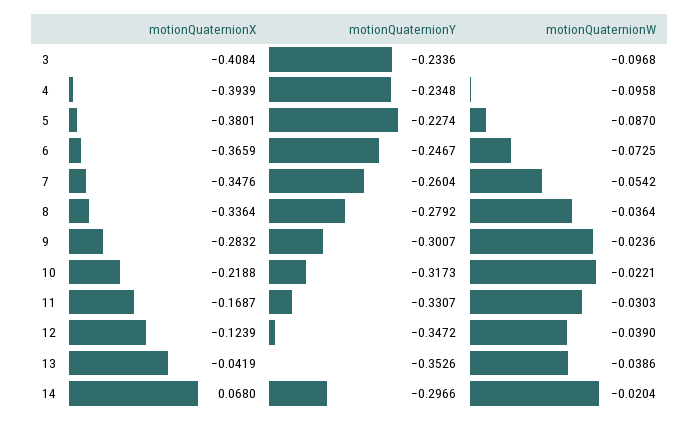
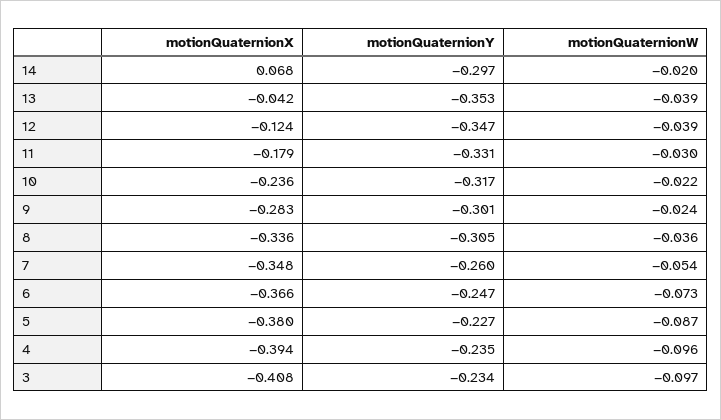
motionQuaternionY, 8: -0.2792 -> -0.305
motionQuaternionX, 10: -0.2188 -> -0.236
motionQuaternionX, 11: -0.1687 -> -0.179

